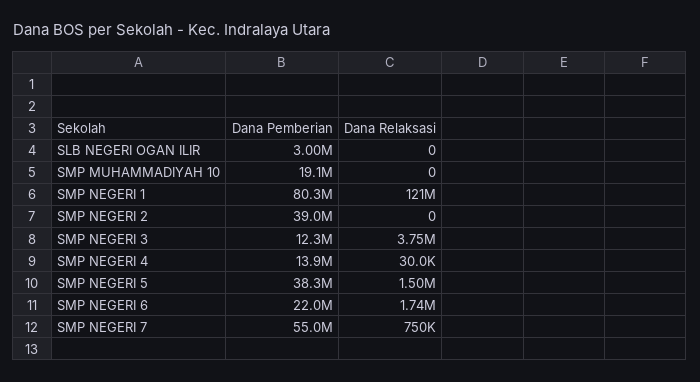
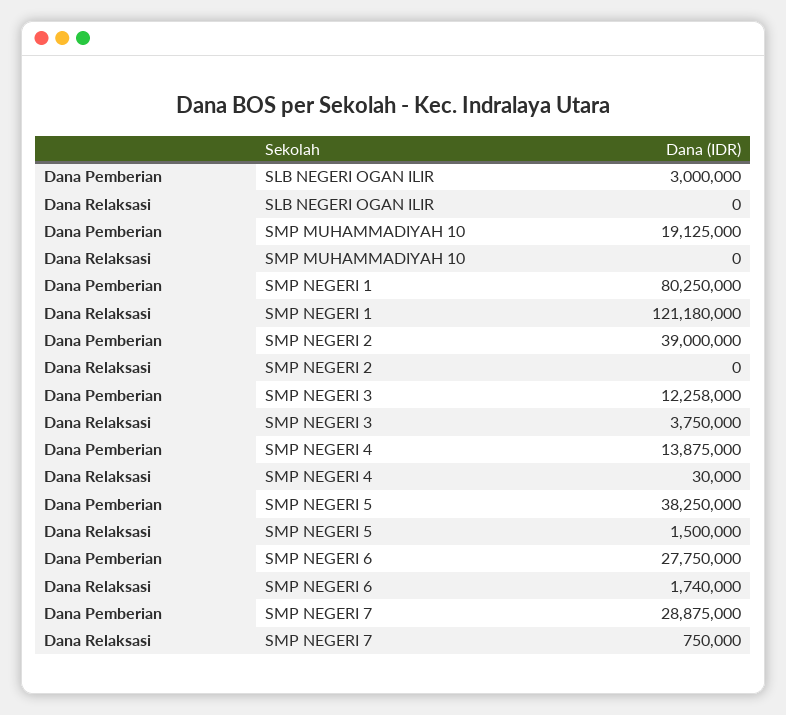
Dana Pemberian, SMP NEGERI 6: 22000000 -> 27750000
Dana Pemberian, SMP NEGERI 7: 55000000 -> 28875000

